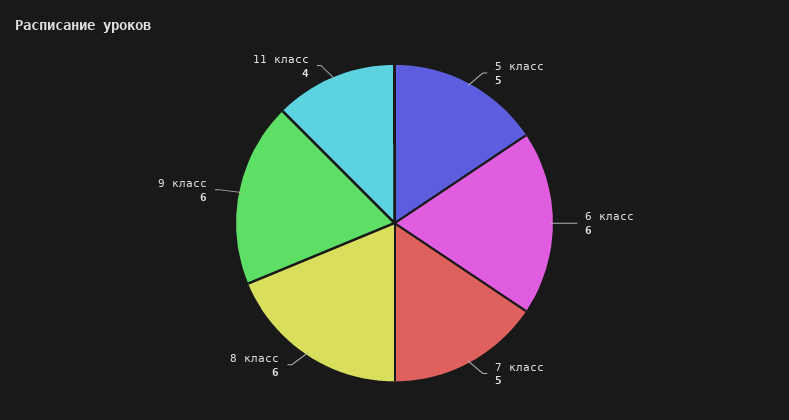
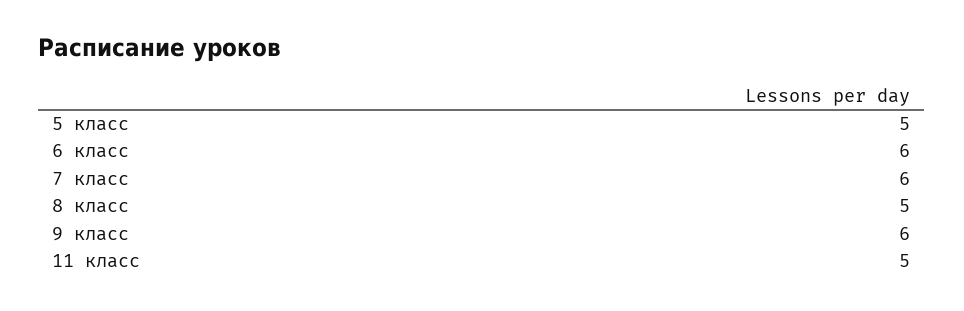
7 класс: 5 -> 6
8 класс: 6 -> 5
11 класс: 4 -> 5

